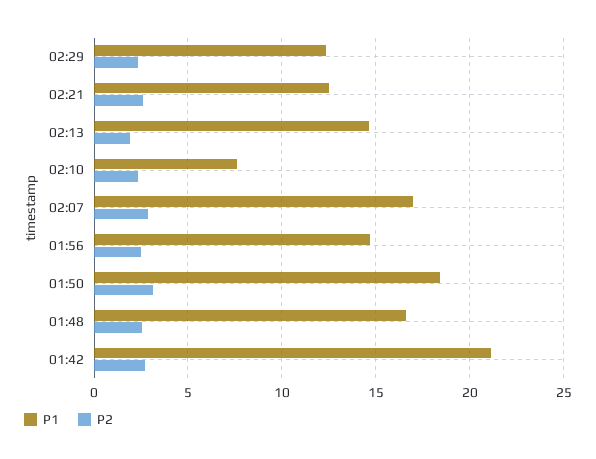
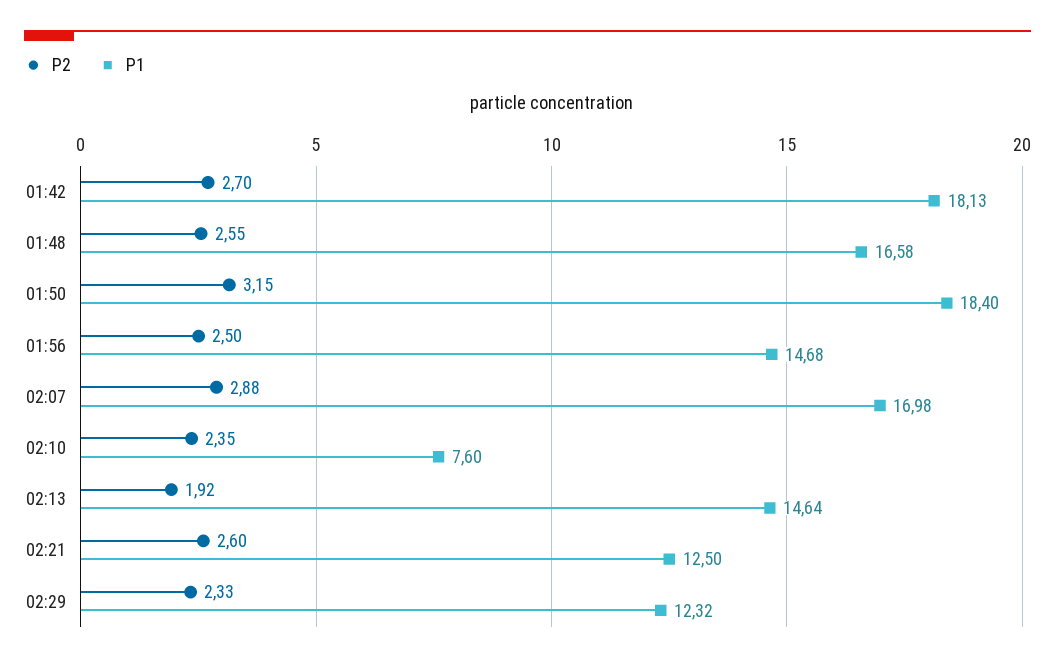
P1, 01:42: 21 -> 18.13

